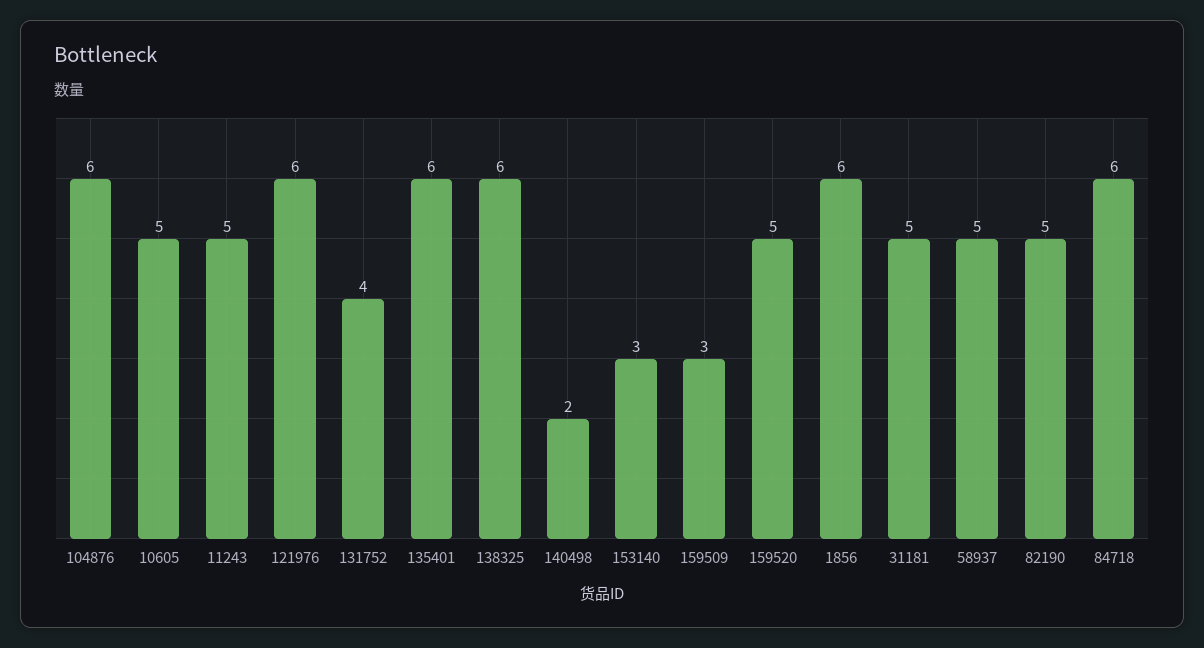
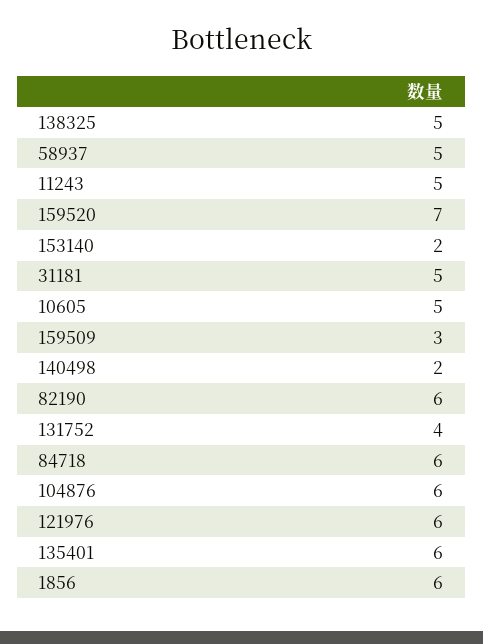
138325: 6 -> 5
153140: 3 -> 2
159520: 5 -> 7
82190: 5 -> 6

